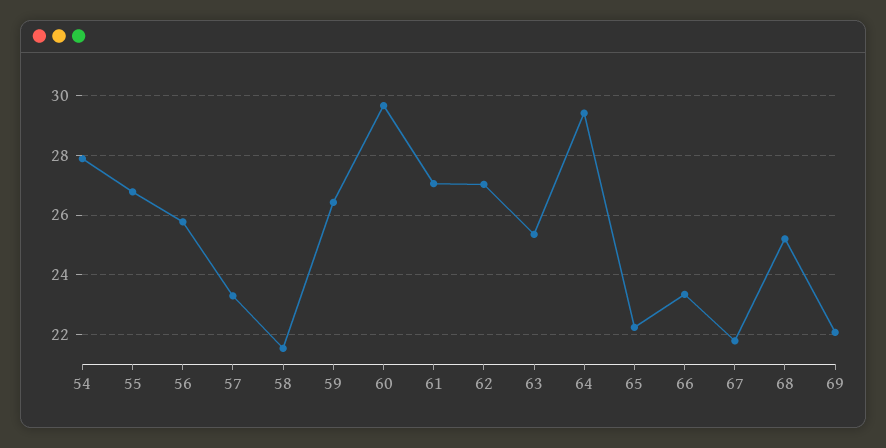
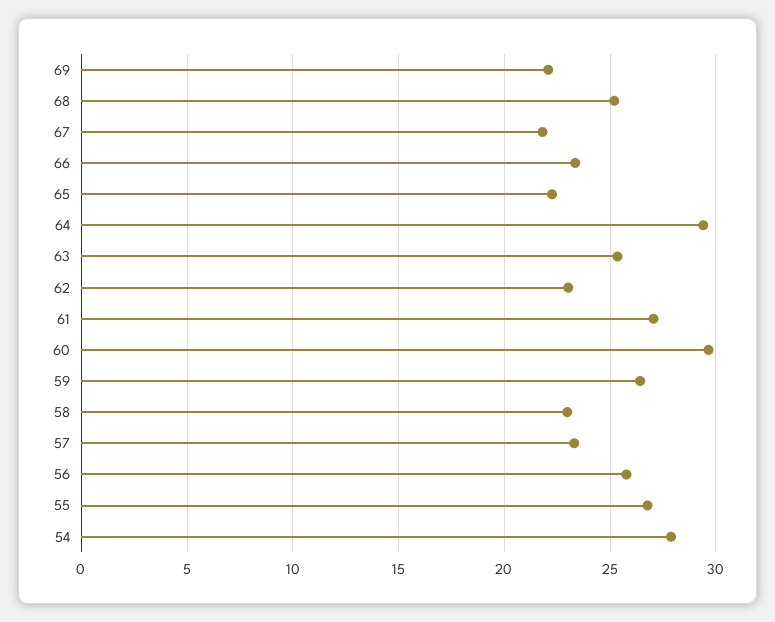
58: 21.5 -> 23
62: 27 -> 23

